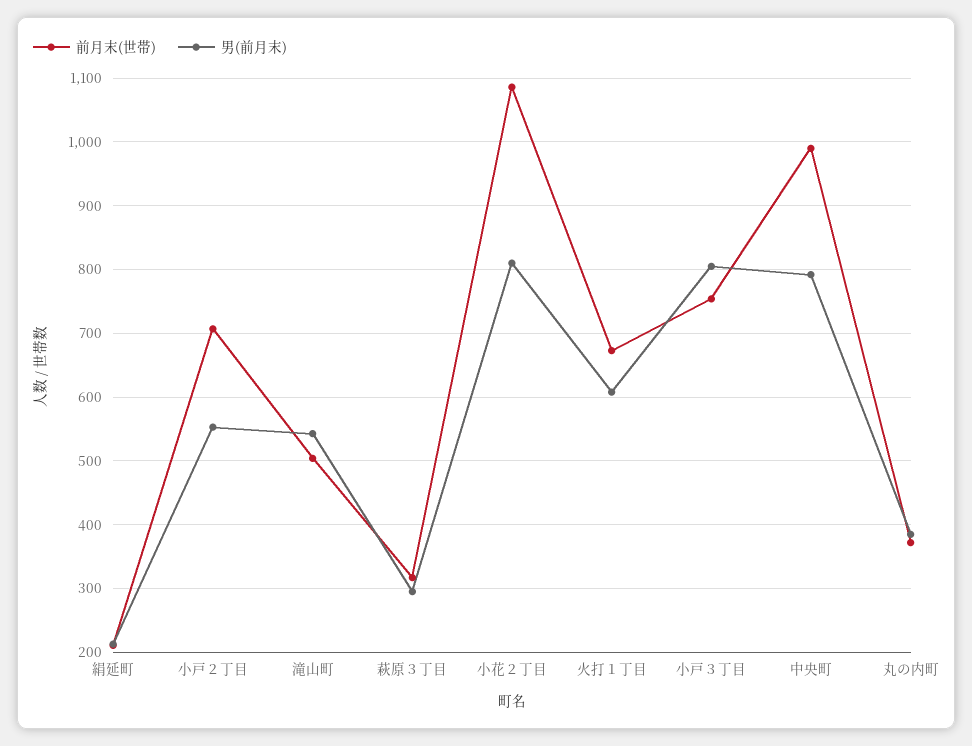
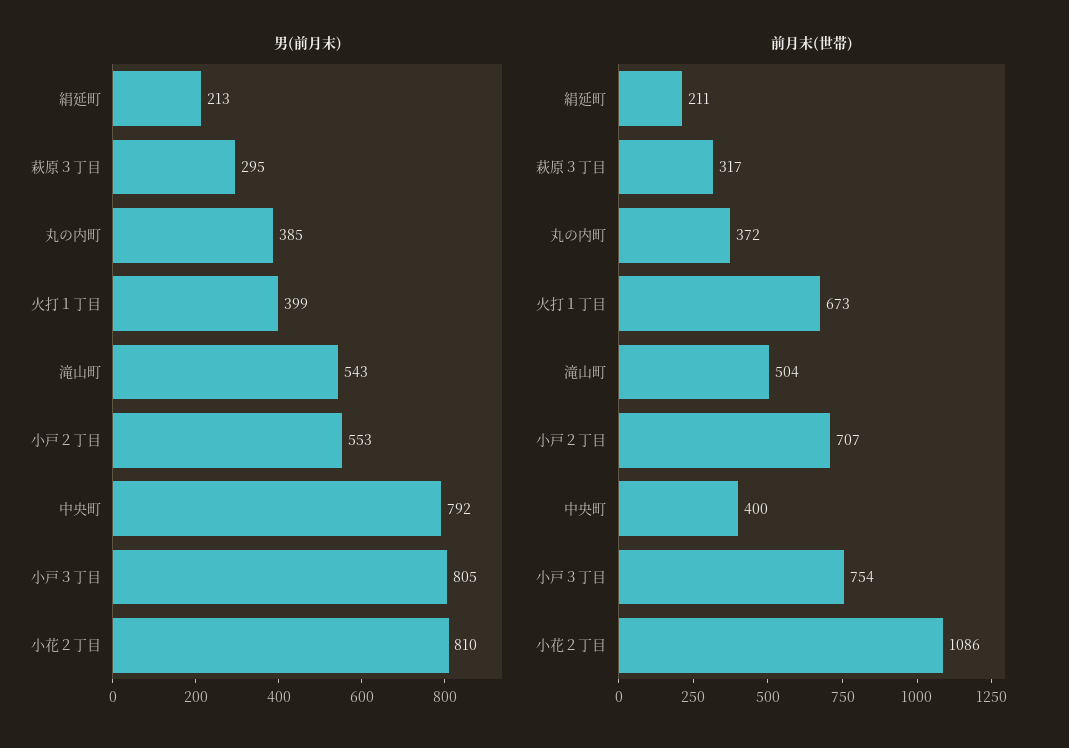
男(前月末), 火打１丁目: 610 -> 399
前月末(世帯), 中央町: 990 -> 400

